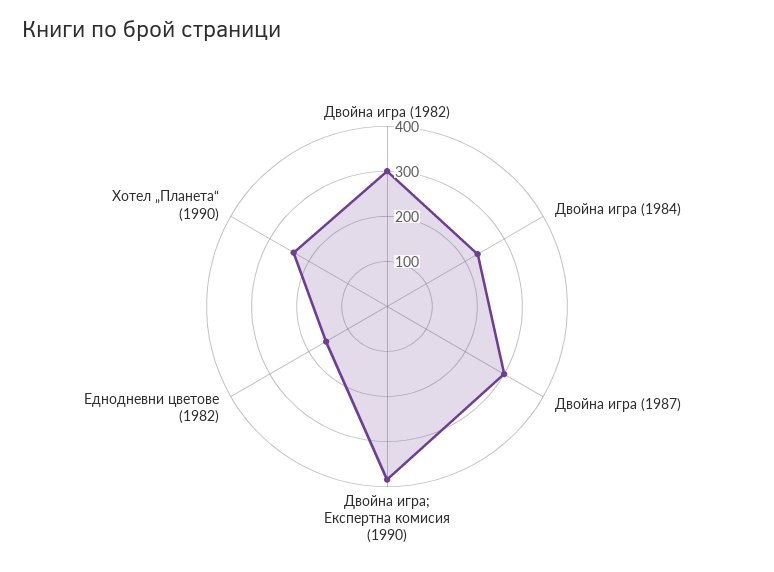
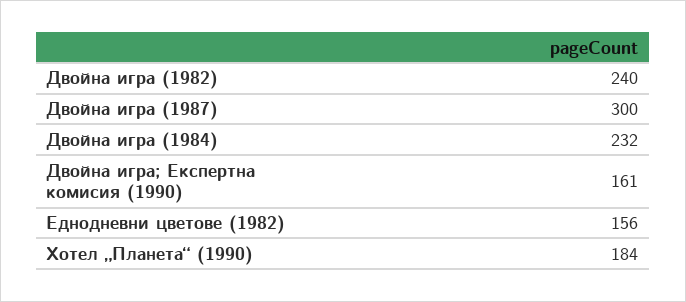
Двойна игра (1982): 300 -> 240
Двойна игра; Експертна комисия (1990): 380 -> 161
Хотел „Планета“ (1990): 240 -> 184

